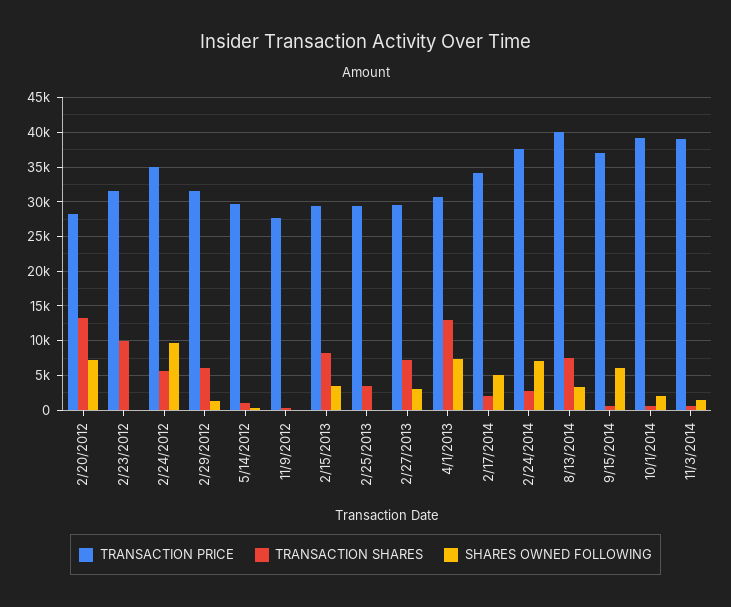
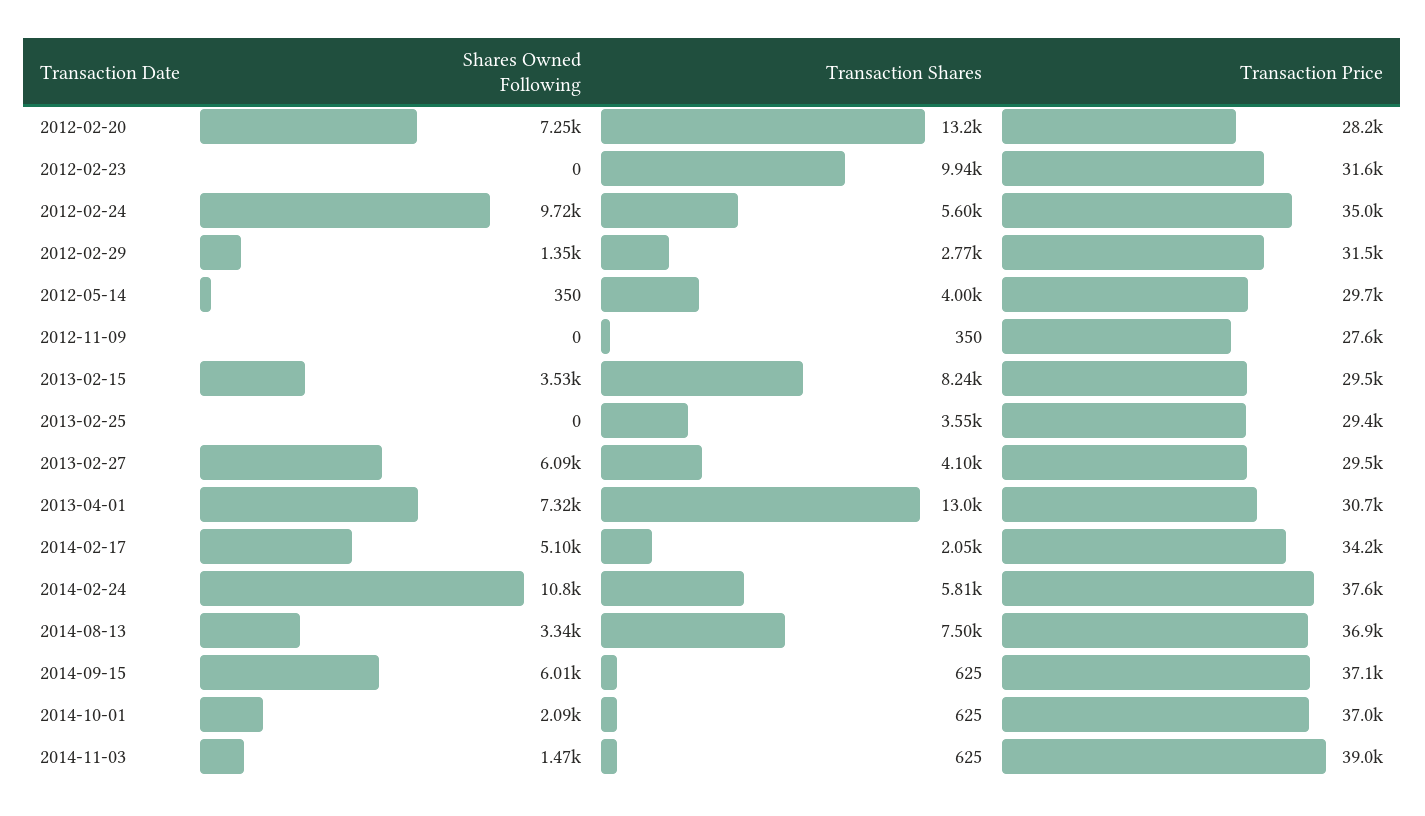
TRANSACTION SHARES, 2/29/2012: 6000 -> 2770
TRANSACTION SHARES, 5/14/2012: 1000 -> 4000
TRANSACTION SHARES, 2/27/2013: 7000 -> 4100
SHARES OWNED FOLLOWING, 2/27/2013: 3000 -> 6090
TRANSACTION SHARES, 2/24/2014: 3000 -> 5810
SHARES OWNED FOLLOWING, 2/24/2014: 7000 -> 10800
TRANSACTION PRICE, 8/13/2014: 40000 -> 36900
TRANSACTION PRICE, 10/1/2014: 39000 -> 37000

